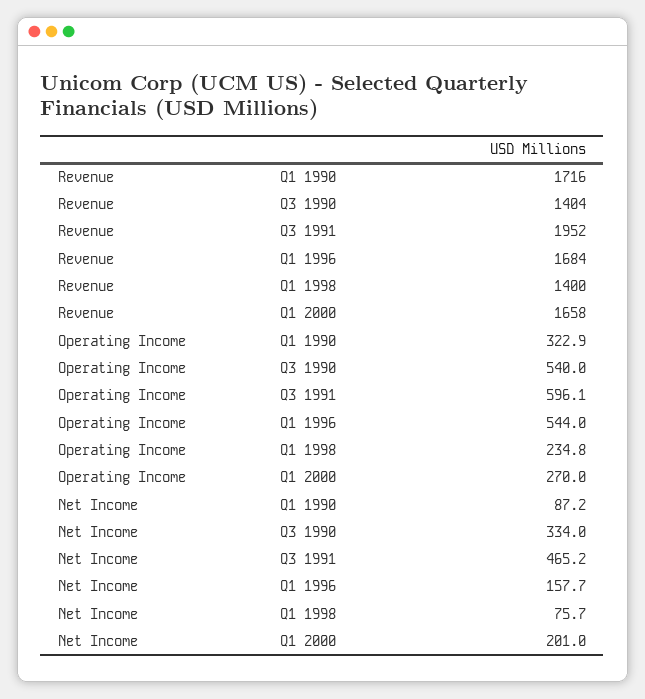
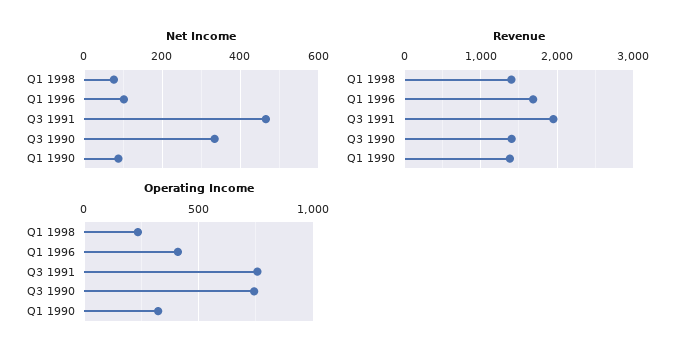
Revenue, Q1 1990: 1716 -> 1400
Revenue, Q1 2000: 1658 -> none
Operating Income, Q3 1990: 540 -> 750
Operating Income, Q3 1991: 596.1 -> 750
Operating Income, Q1 1996: 544 -> 400
Operating Income, Q1 2000: 270 -> none
Net Income, Q1 1996: 157.7 -> 100
Net Income, Q1 2000: 201 -> none

